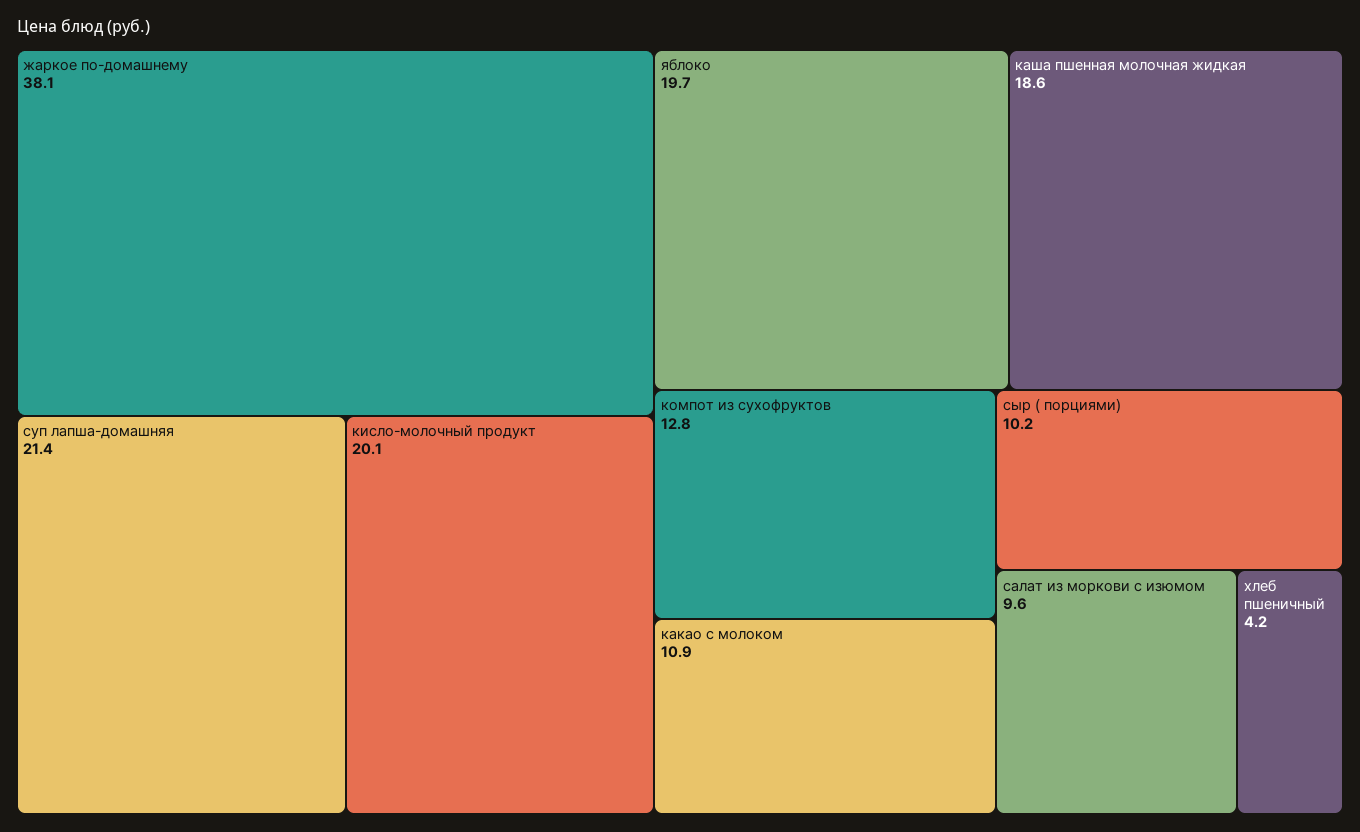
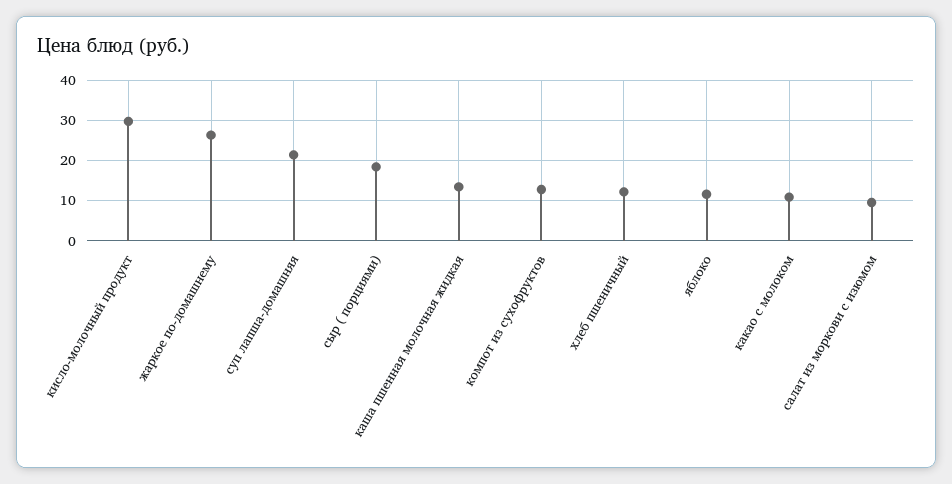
жаркое по-домашнему: 38.1 -> 26
кисло-молочный продукт: 20.1 -> 30
яблоко: 19.7 -> 12
каша пшенная молочная жидкая: 18.6 -> 14
сыр ( порциями): 10.2 -> 18
хлеб пшеничный: 4.2 -> 12

